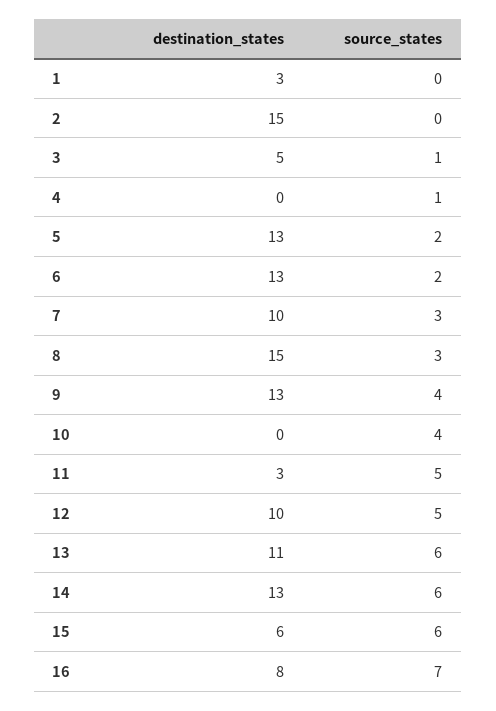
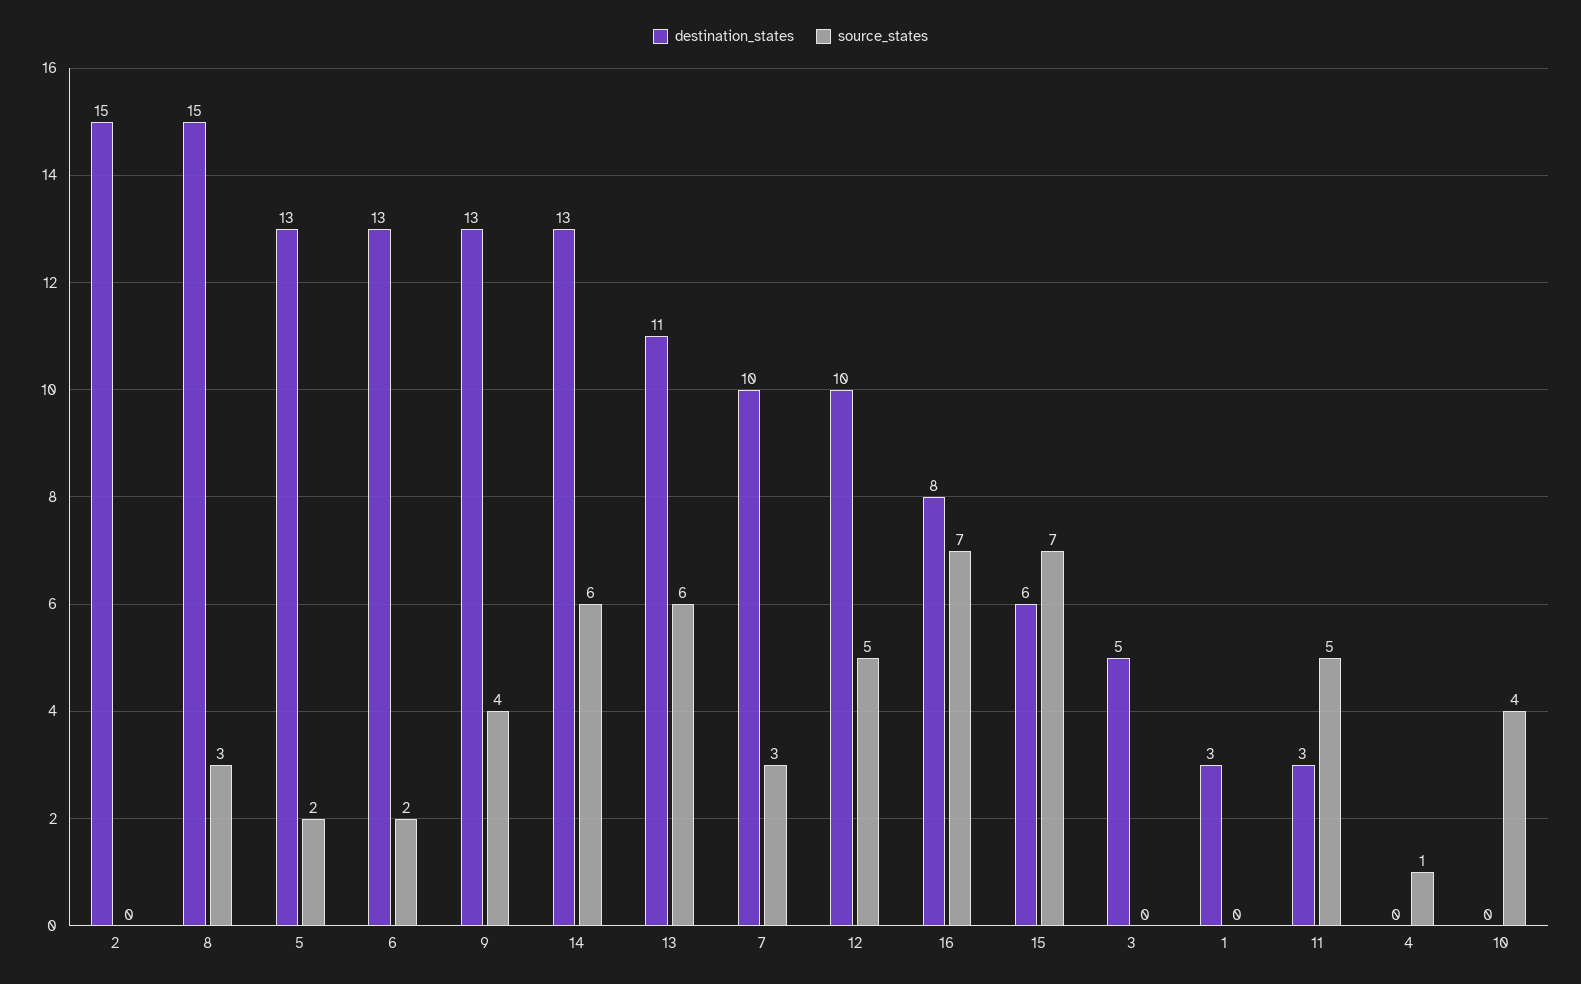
source_states, 3: 1 -> 0
source_states, 15: 6 -> 7

